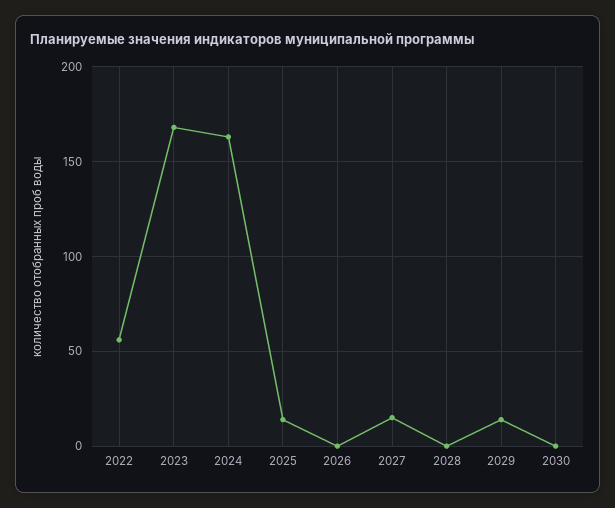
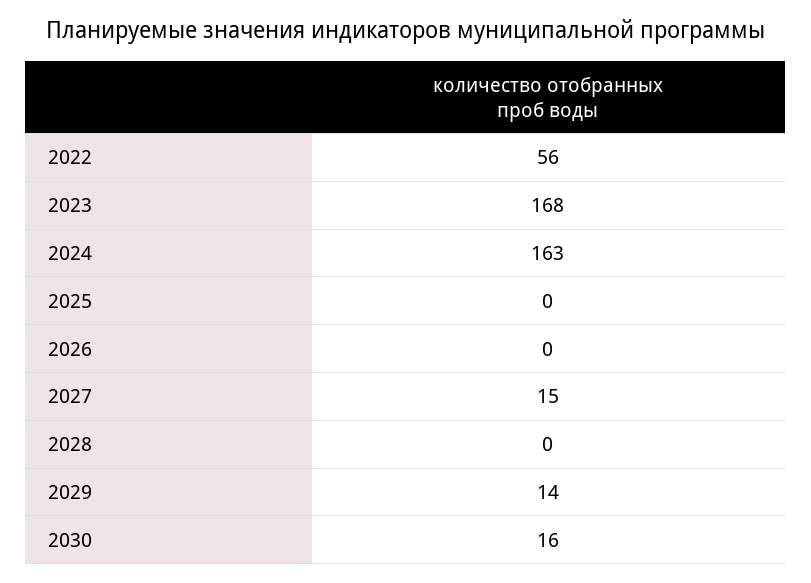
2025: 15 -> 0
2030: 0 -> 16

